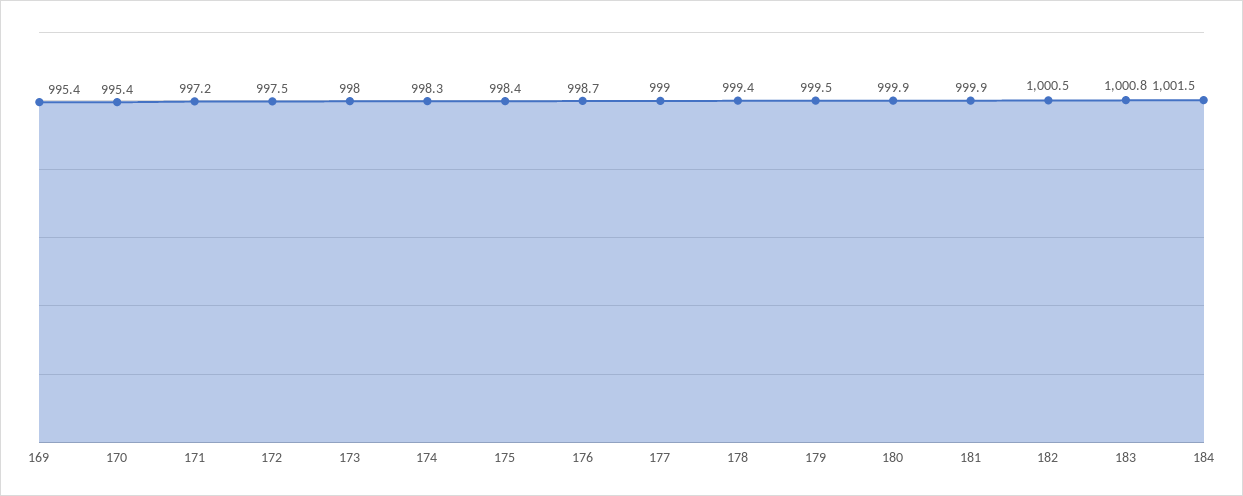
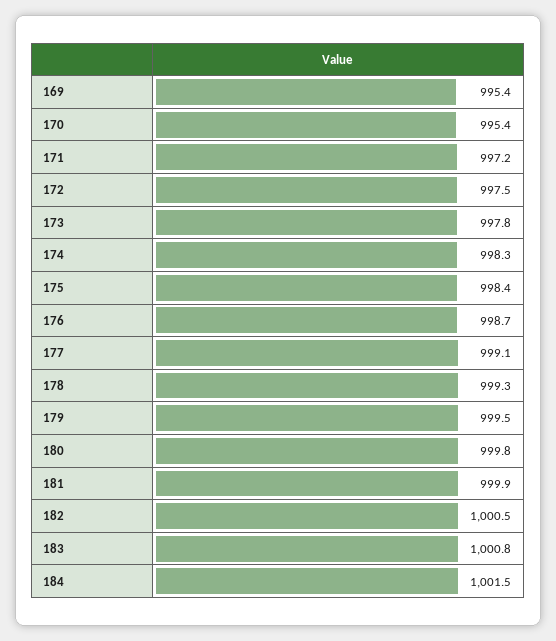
173: 998 -> 997.8
177: 999 -> 999.1
178: 999.4 -> 999.3
180: 999.9 -> 999.8

